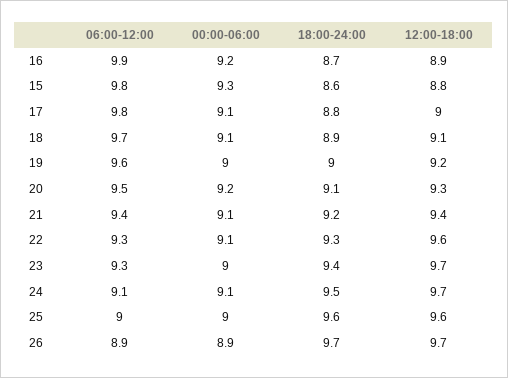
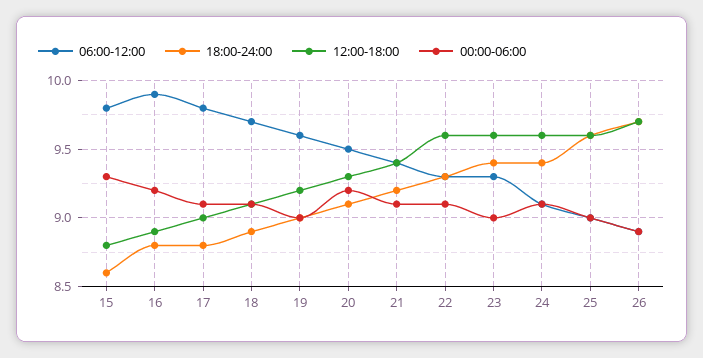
18:00-24:00, 16: 8.7 -> 8.8
12:00-18:00, 23: 9.7 -> 9.6
18:00-24:00, 24: 9.5 -> 9.4
12:00-18:00, 24: 9.7 -> 9.6

